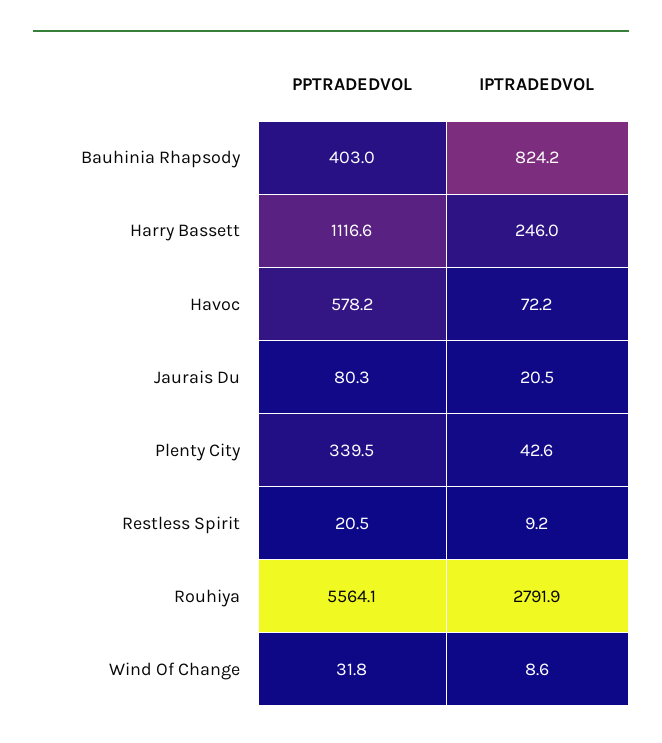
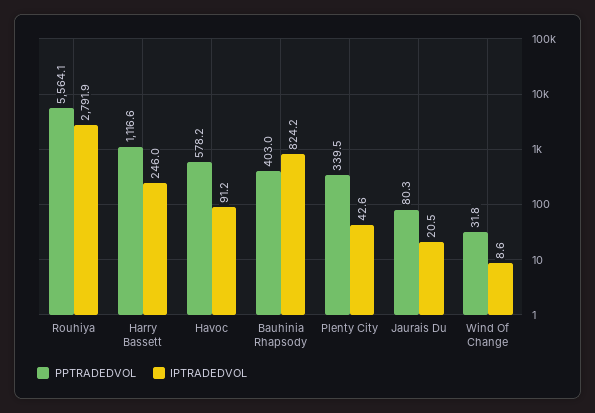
IPTRADEDVOL, Havoc: 72.2 -> 91.2
PPTRADEDVOL, Restless Spirit: 20.5 -> none
IPTRADEDVOL, Restless Spirit: 9.2 -> none

